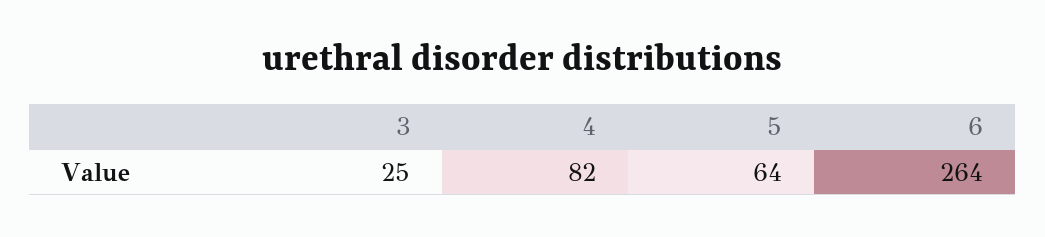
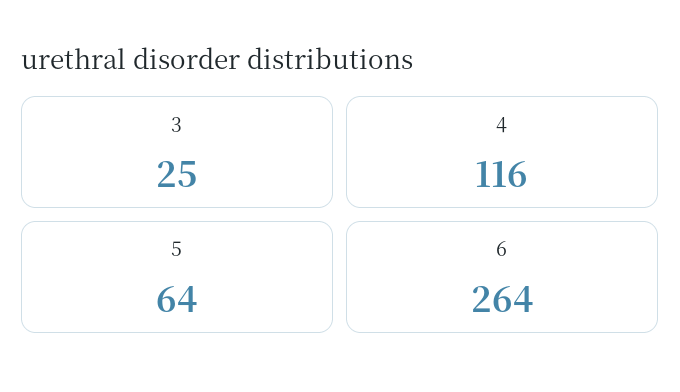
4: 82 -> 116

